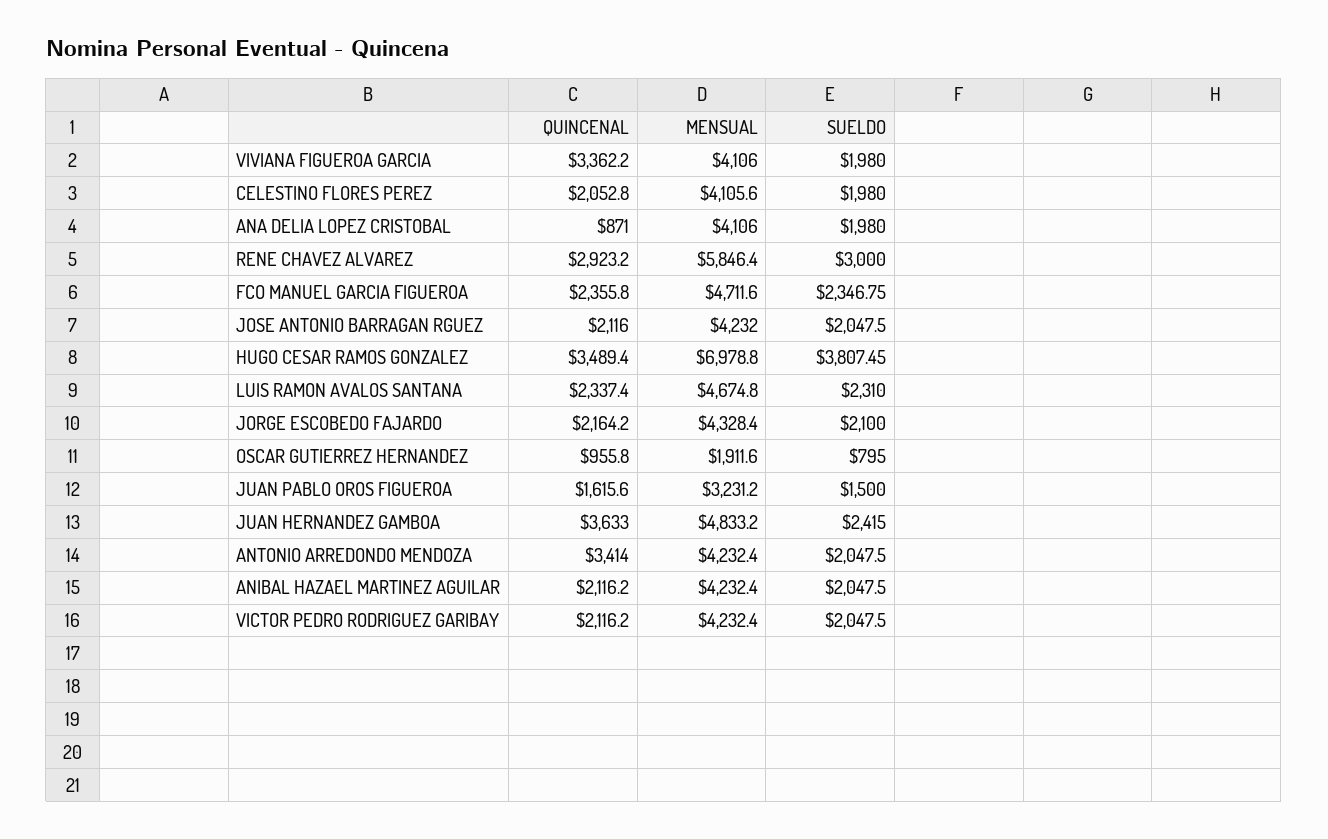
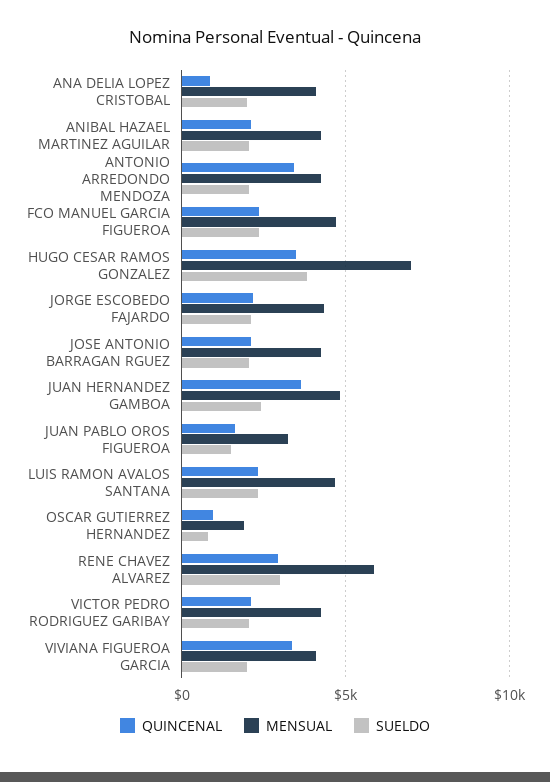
QUINCENAL, CELESTINO FLORES PEREZ: 2052.8 -> none
MENSUAL, CELESTINO FLORES PEREZ: 4105.6 -> none
SUELDO, CELESTINO FLORES PEREZ: 1980 -> none

